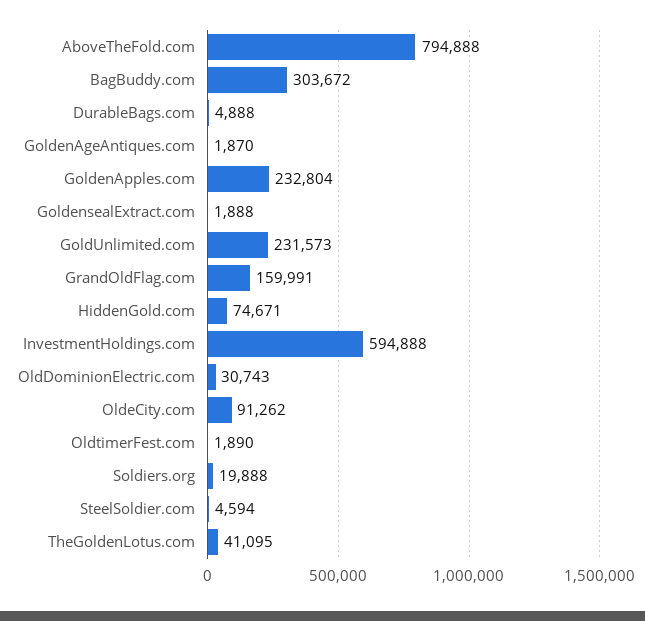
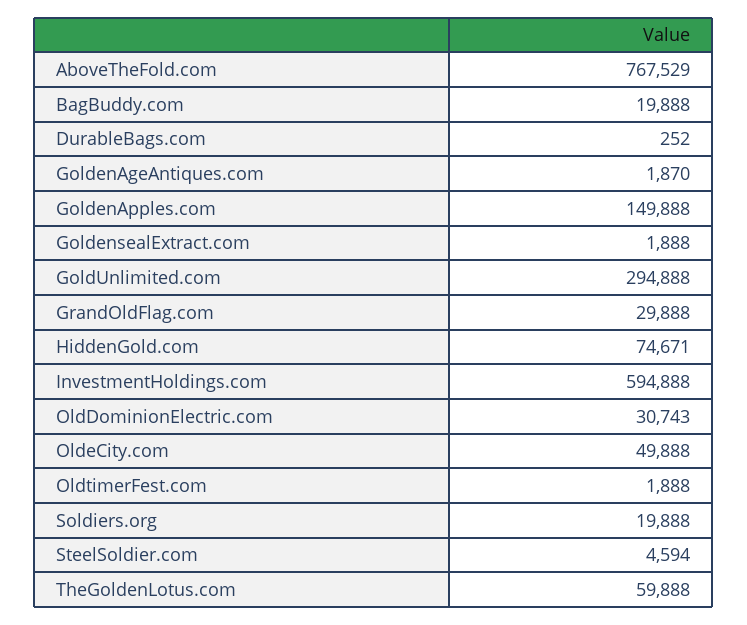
AboveTheFold.com: 794888 -> 767529
BagBuddy.com: 303672 -> 19888
DurableBags.com: 4888 -> 252
GoldenApples.com: 232804 -> 149888
GoldUnlimited.com: 231573 -> 294888
GrandOldFlag.com: 159991 -> 29888
OldeCity.com: 91262 -> 49888
OldtimerFest.com: 1890 -> 1888
TheGoldenLotus.com: 41095 -> 59888

